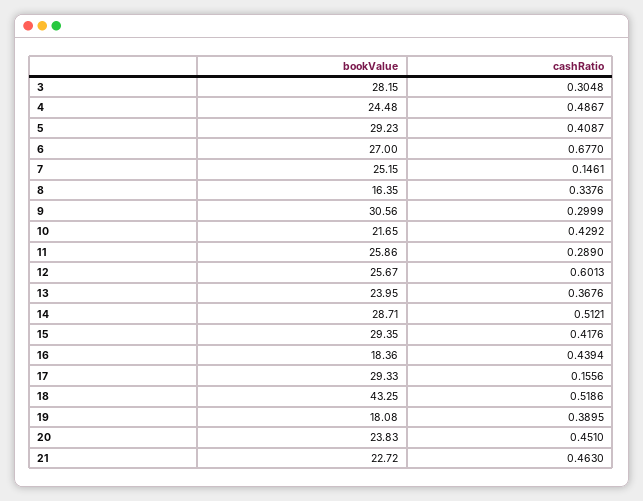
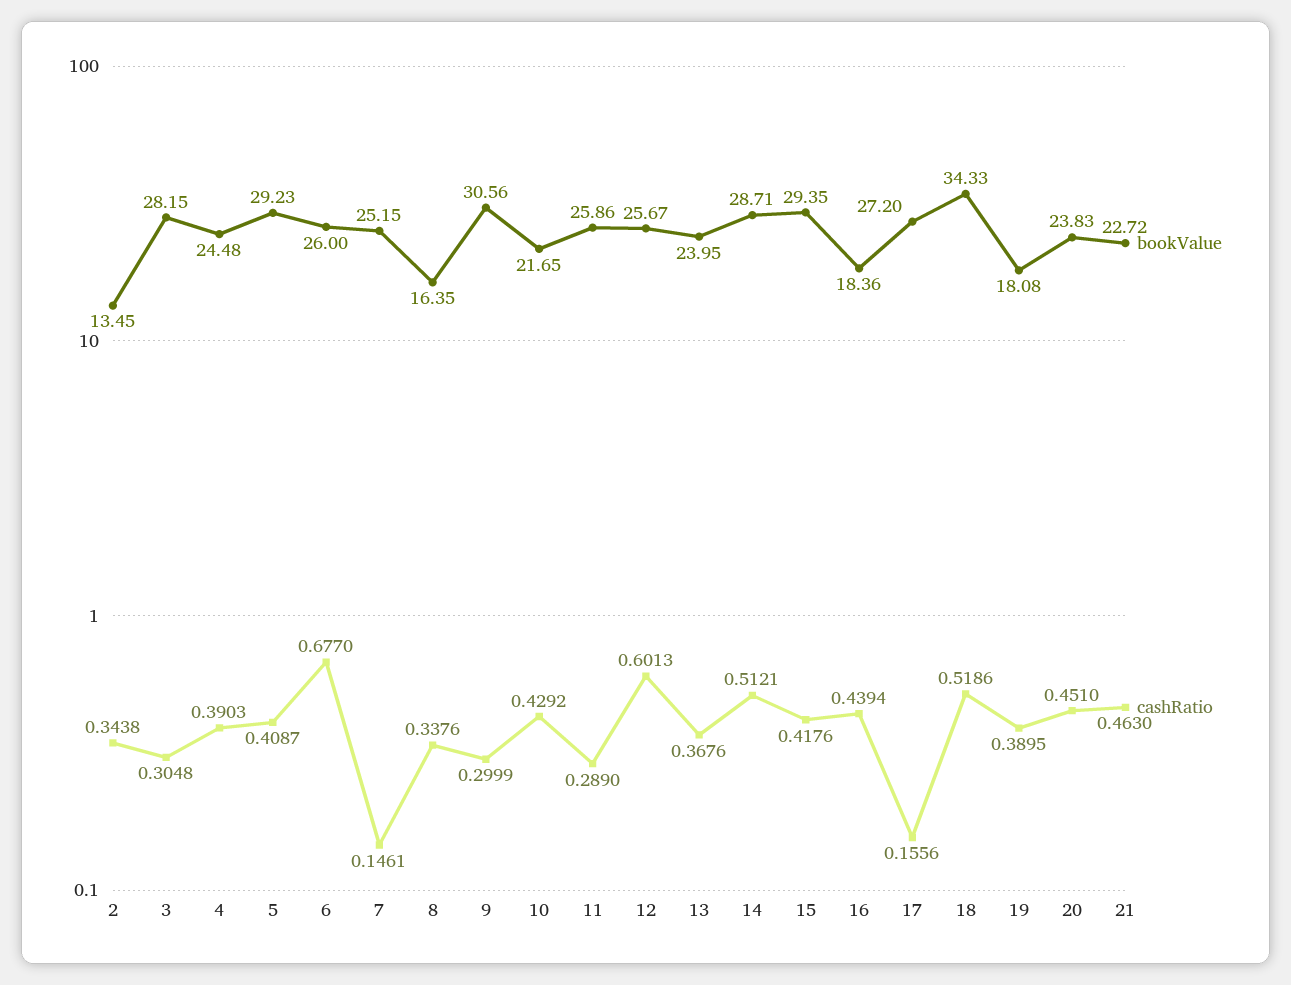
cashRatio, 4: 0.4867 -> 0.3903
bookValue, 6: 27 -> 26
bookValue, 17: 29.33 -> 27.2
bookValue, 18: 43.25 -> 34.33
bookValue, 2: none -> 13.45
cashRatio, 2: none -> 0.3438

